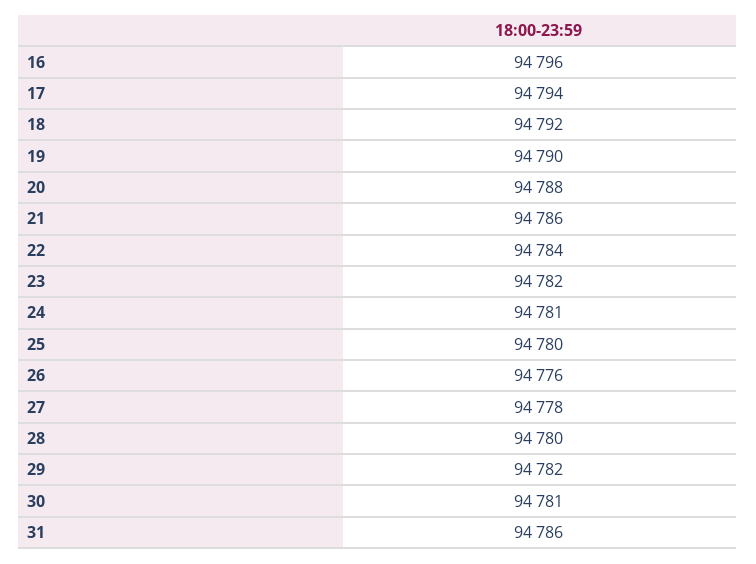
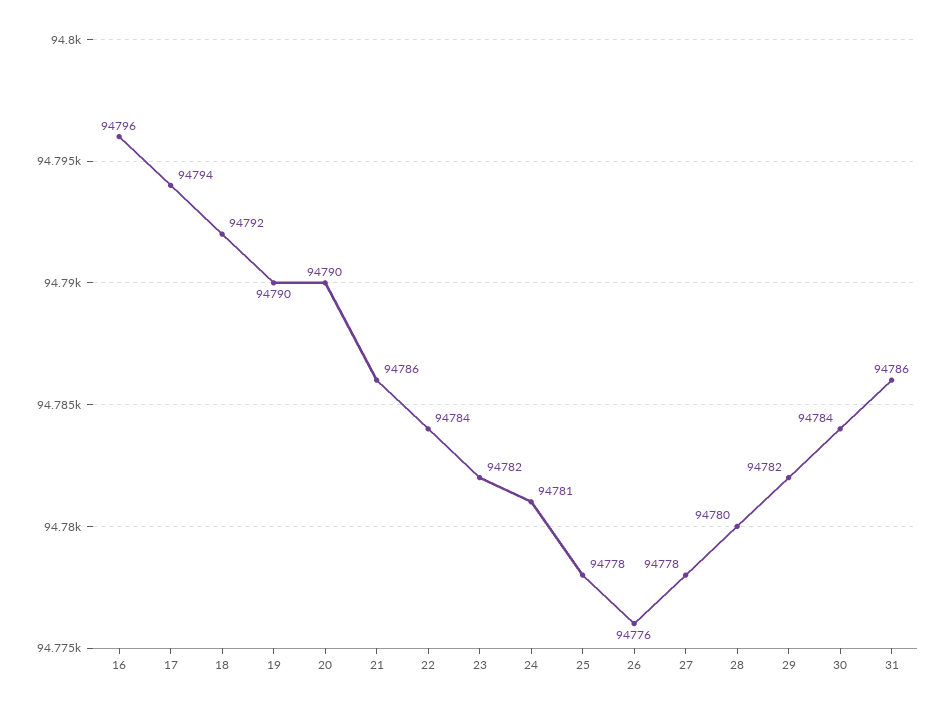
20: 94788 -> 94790
25: 94780 -> 94778
30: 94781 -> 94784

